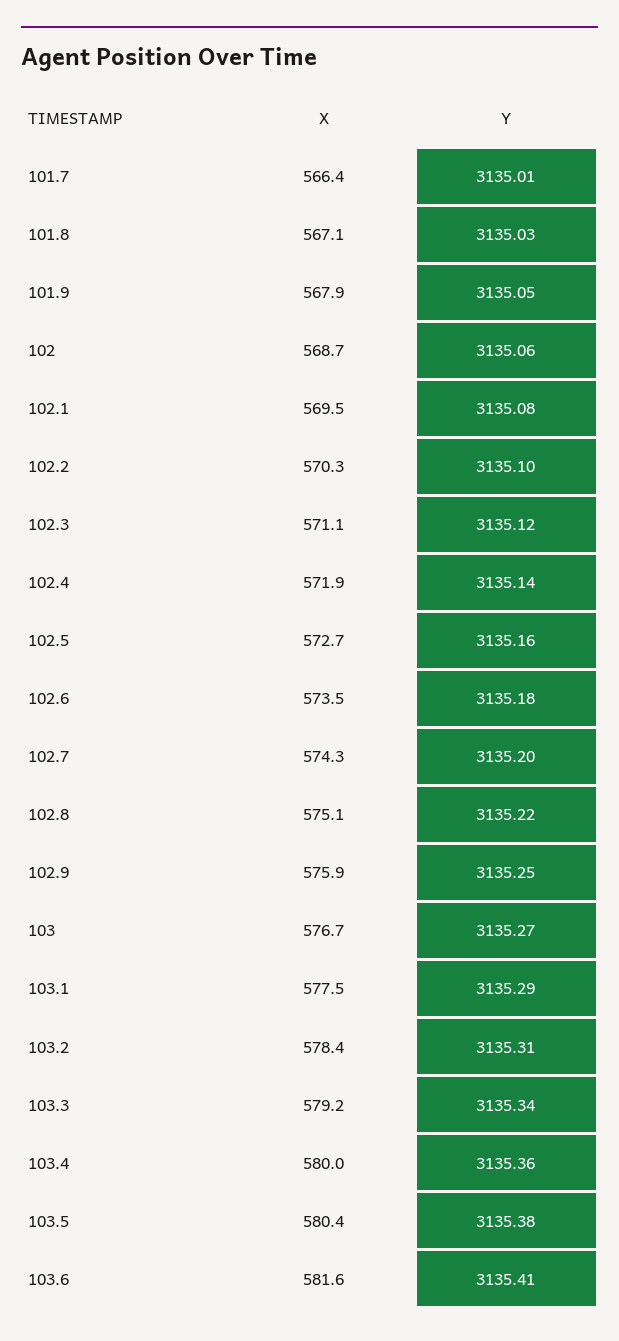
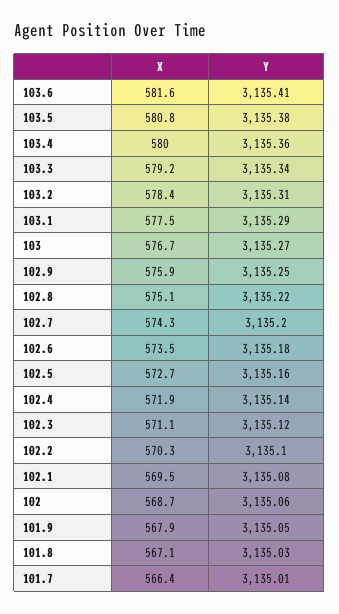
X, 103.5: 580.4 -> 580.8

